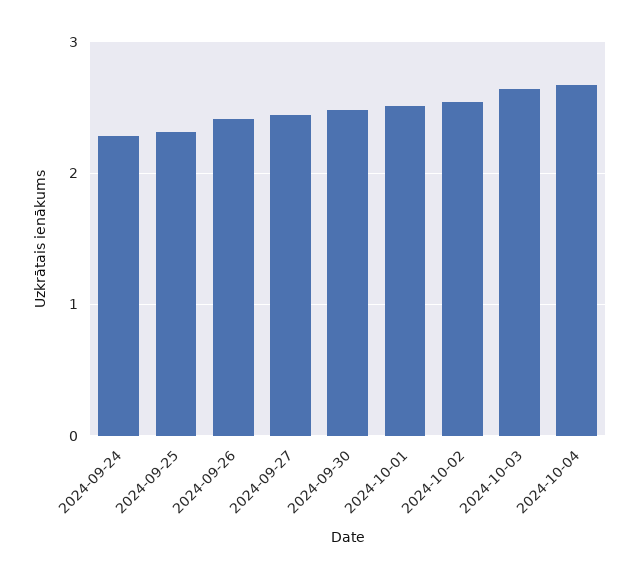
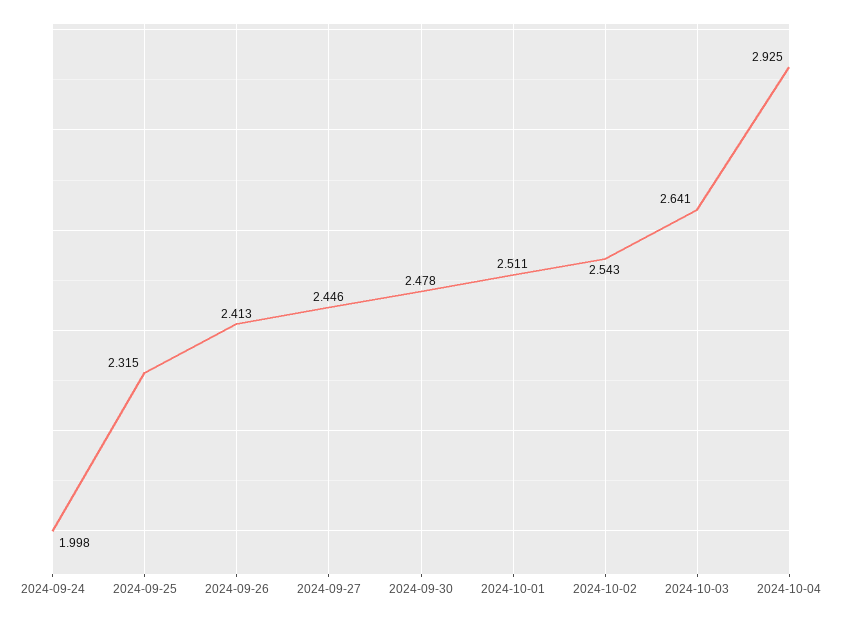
2024-09-24: 2.3 -> 1.998
2024-10-04: 2.7 -> 2.925

